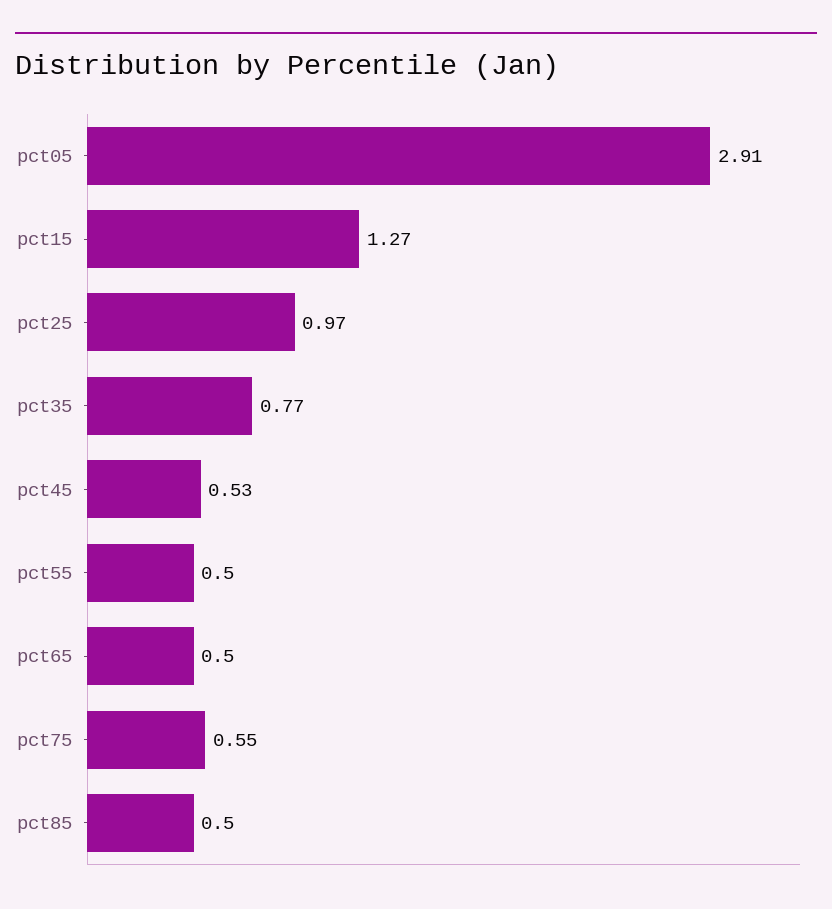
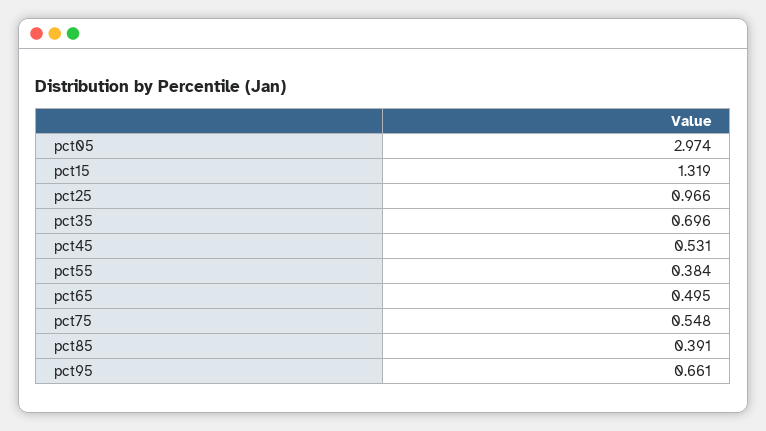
pct05: 2.91 -> 2.974
pct15: 1.27 -> 1.319
pct35: 0.77 -> 0.696
pct55: 0.5 -> 0.384
pct85: 0.5 -> 0.391
pct95: none -> 0.661

